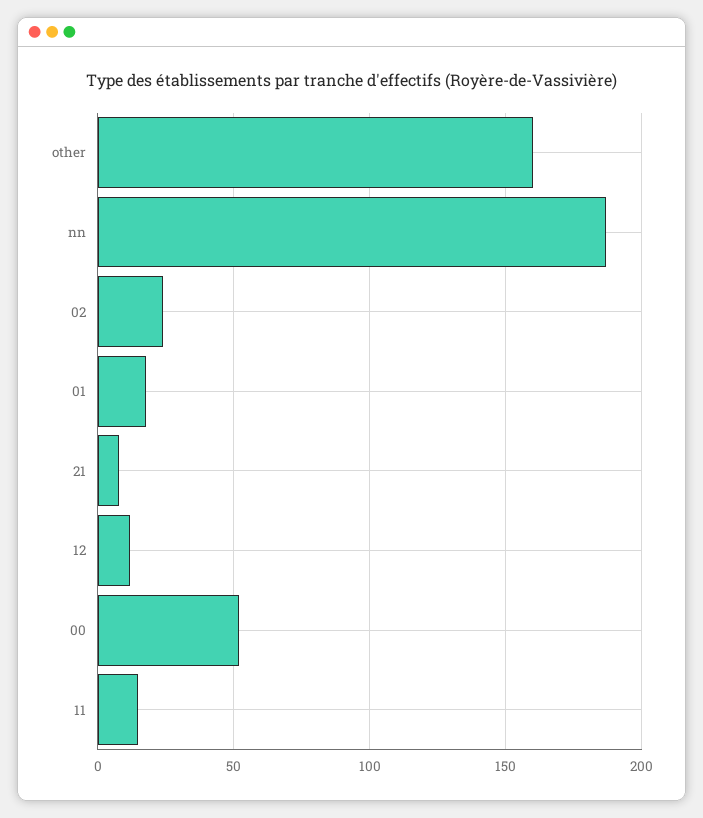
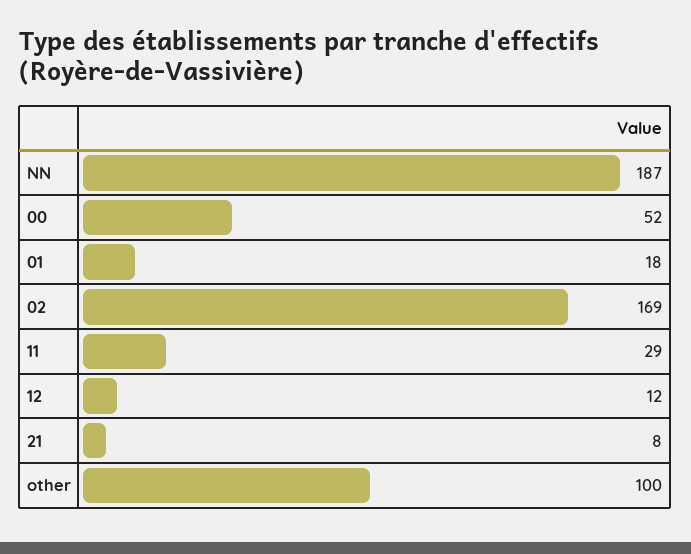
other: 160 -> 100
02: 25 -> 169
11: 15 -> 29

